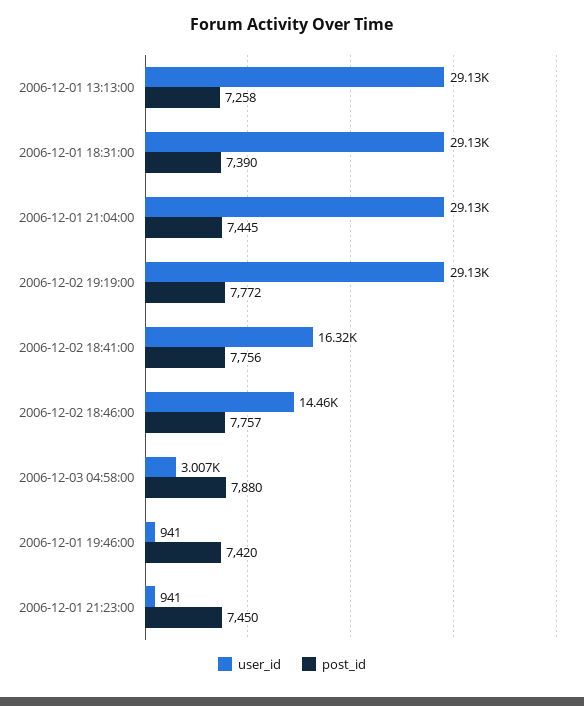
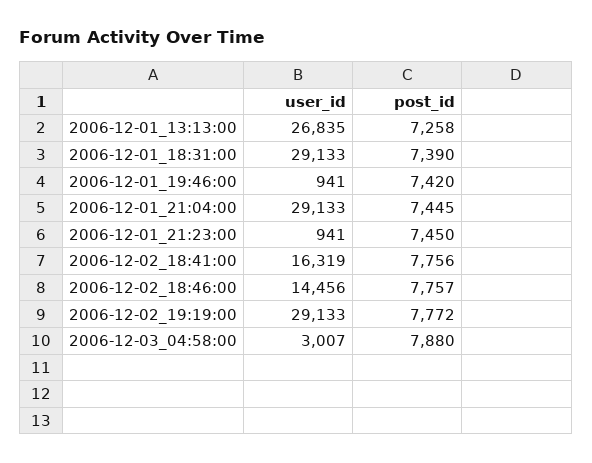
user_id, 2006-12-01 13:13:00: 29130 -> 26835

